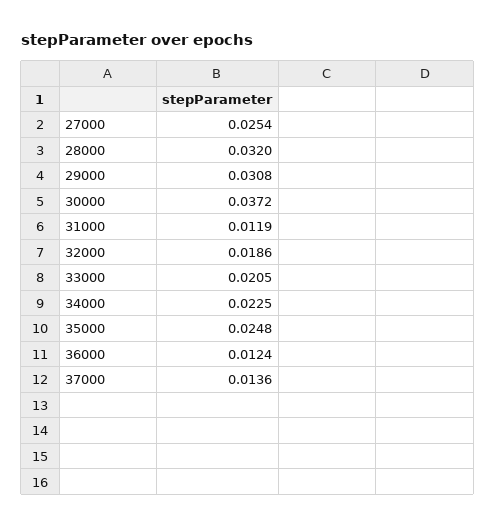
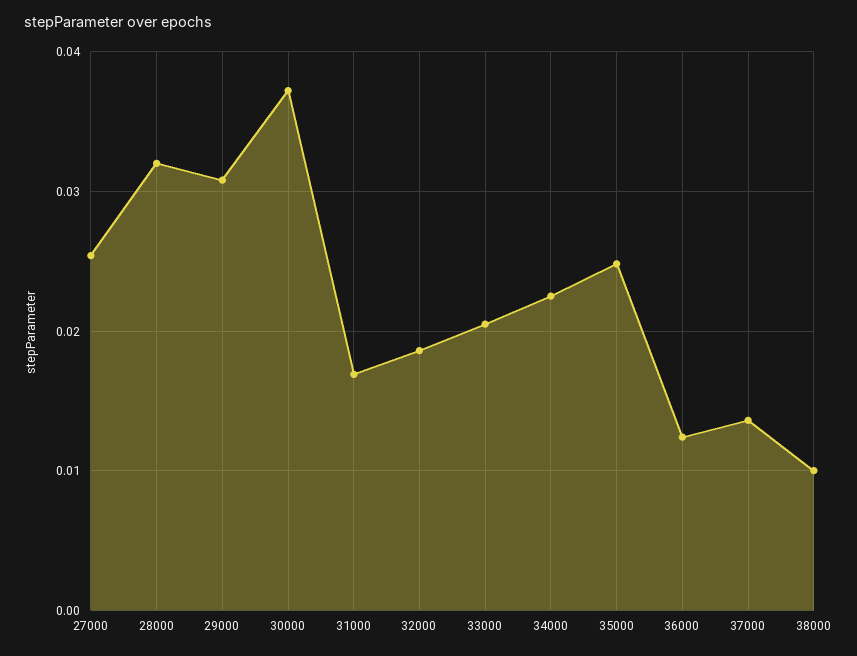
31000: 0.0119 -> 0.017
38000: none -> 0.01

